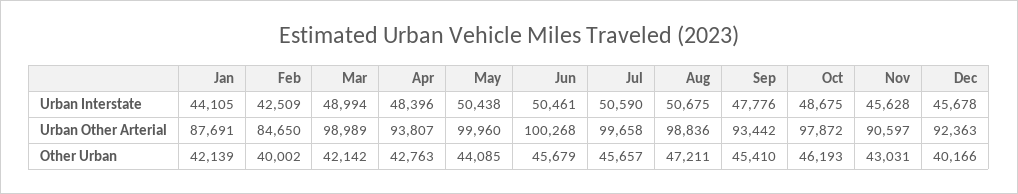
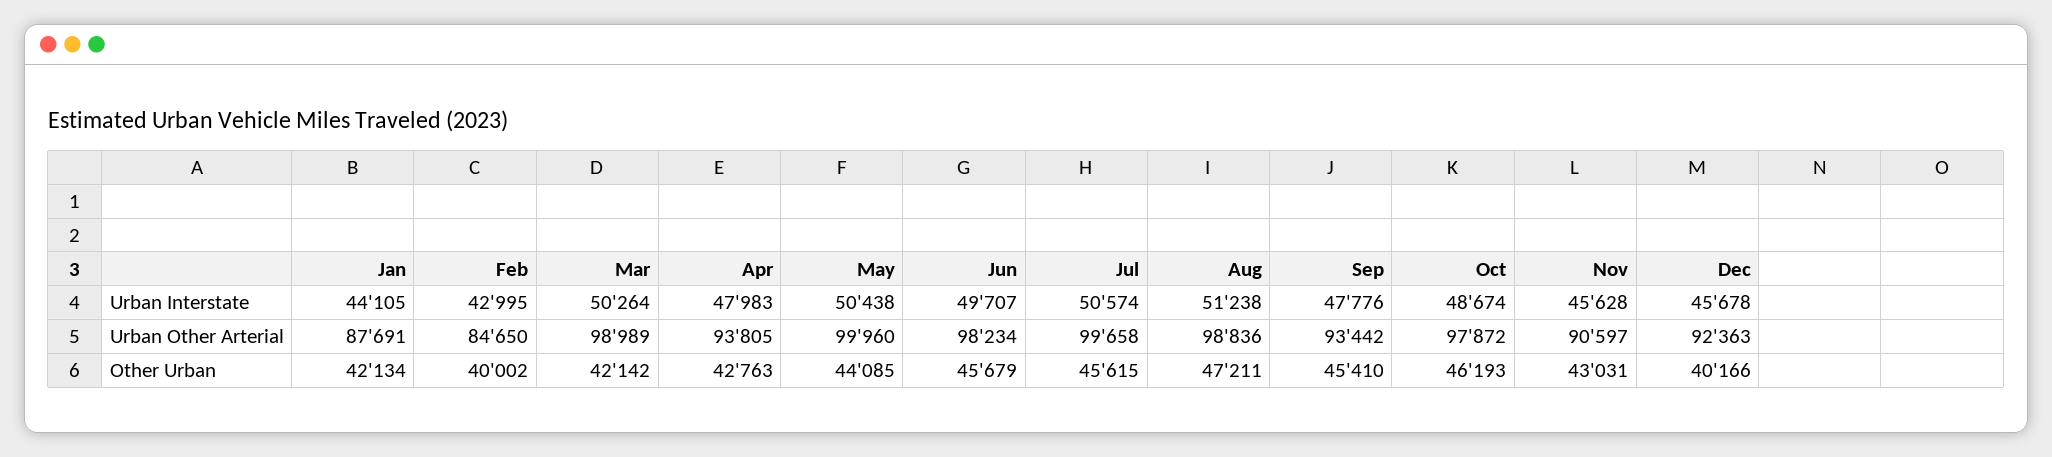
Feb, Urban Interstate: 42509 -> 42995
Mar, Urban Interstate: 48994 -> 50264
Apr, Urban Interstate: 48396 -> 47983
Jun, Urban Interstate: 50461 -> 49707
Jul, Urban Interstate: 50590 -> 50574
Aug, Urban Interstate: 50675 -> 51238
Oct, Urban Interstate: 48675 -> 48674
Apr, Urban Other Arterial: 93807 -> 93805
Jun, Urban Other Arterial: 100268 -> 98234
Jan, Other Urban: 42139 -> 42134
Jul, Other Urban: 45657 -> 45615

